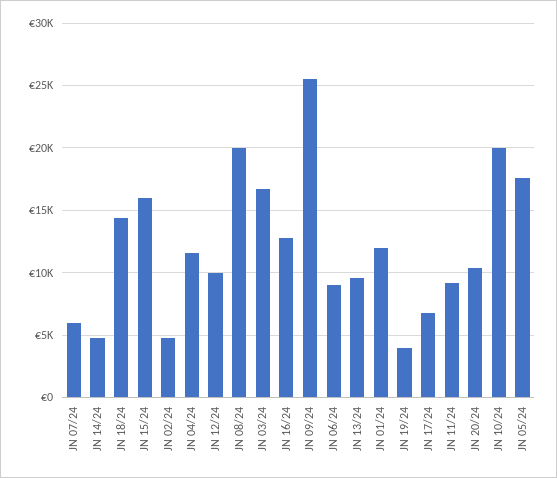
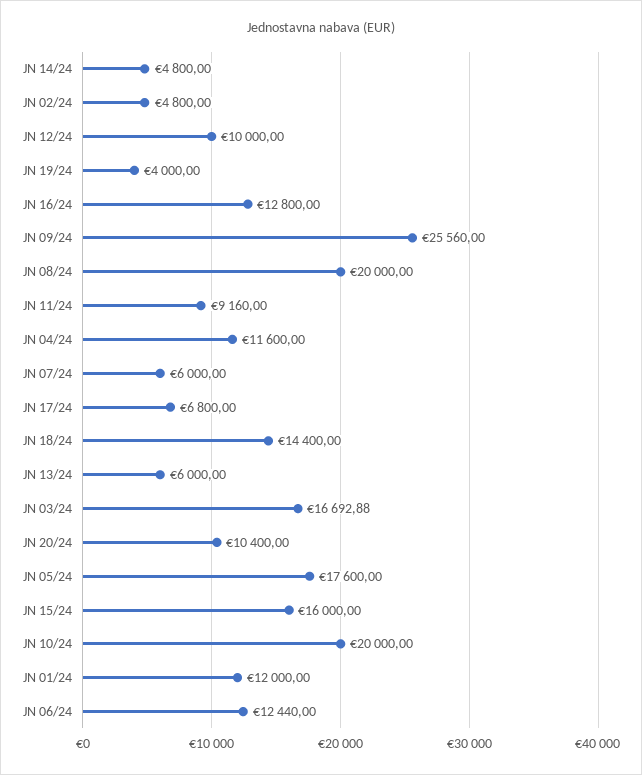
JN 06/24: 9000 -> 12440
JN 13/24: 9500 -> 6000

